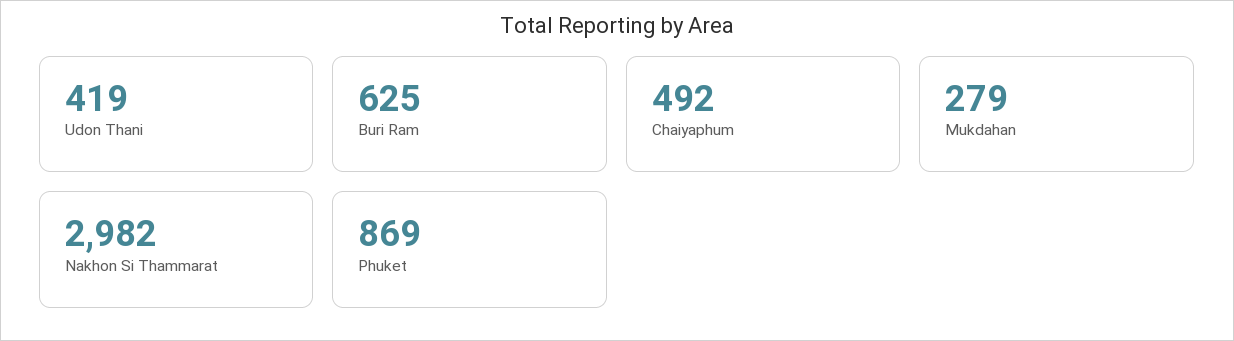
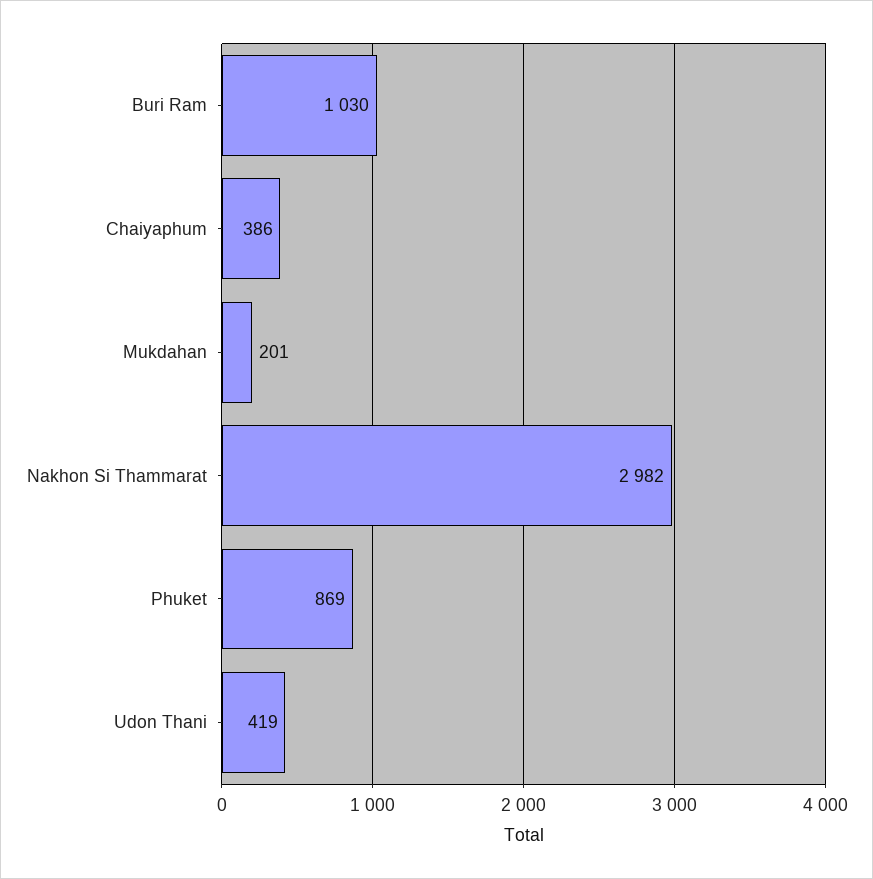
Buri Ram: 625 -> 1030
Chaiyaphum: 492 -> 386
Mukdahan: 279 -> 201

